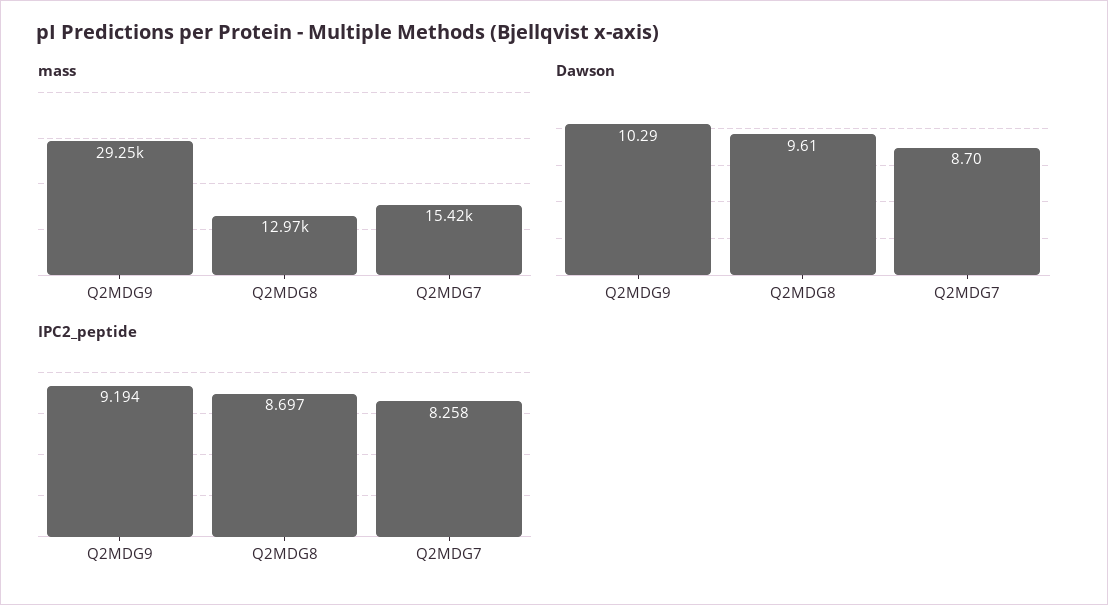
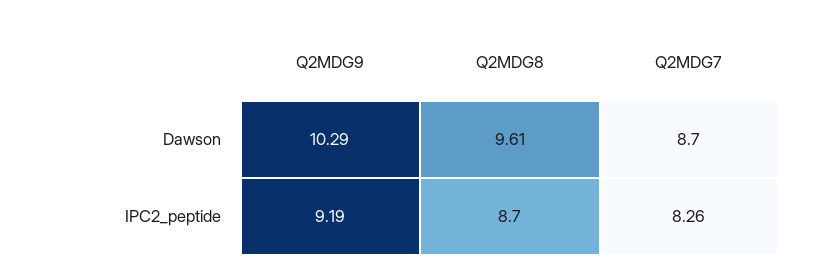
mass, Q2MDG9: 29250 -> none
mass, Q2MDG8: 12970 -> none
mass, Q2MDG7: 15420 -> none

